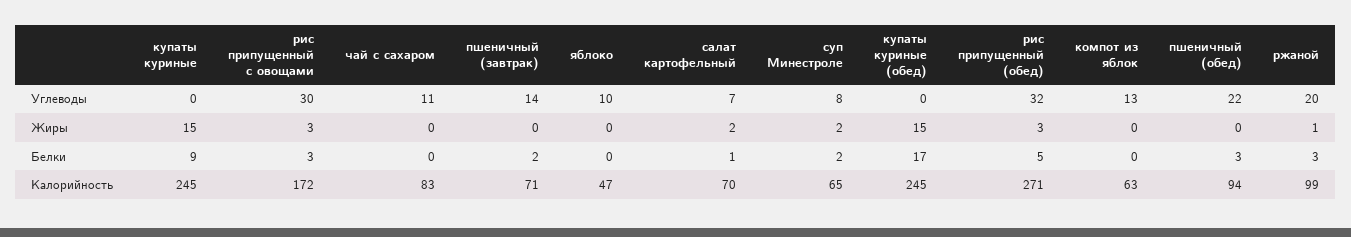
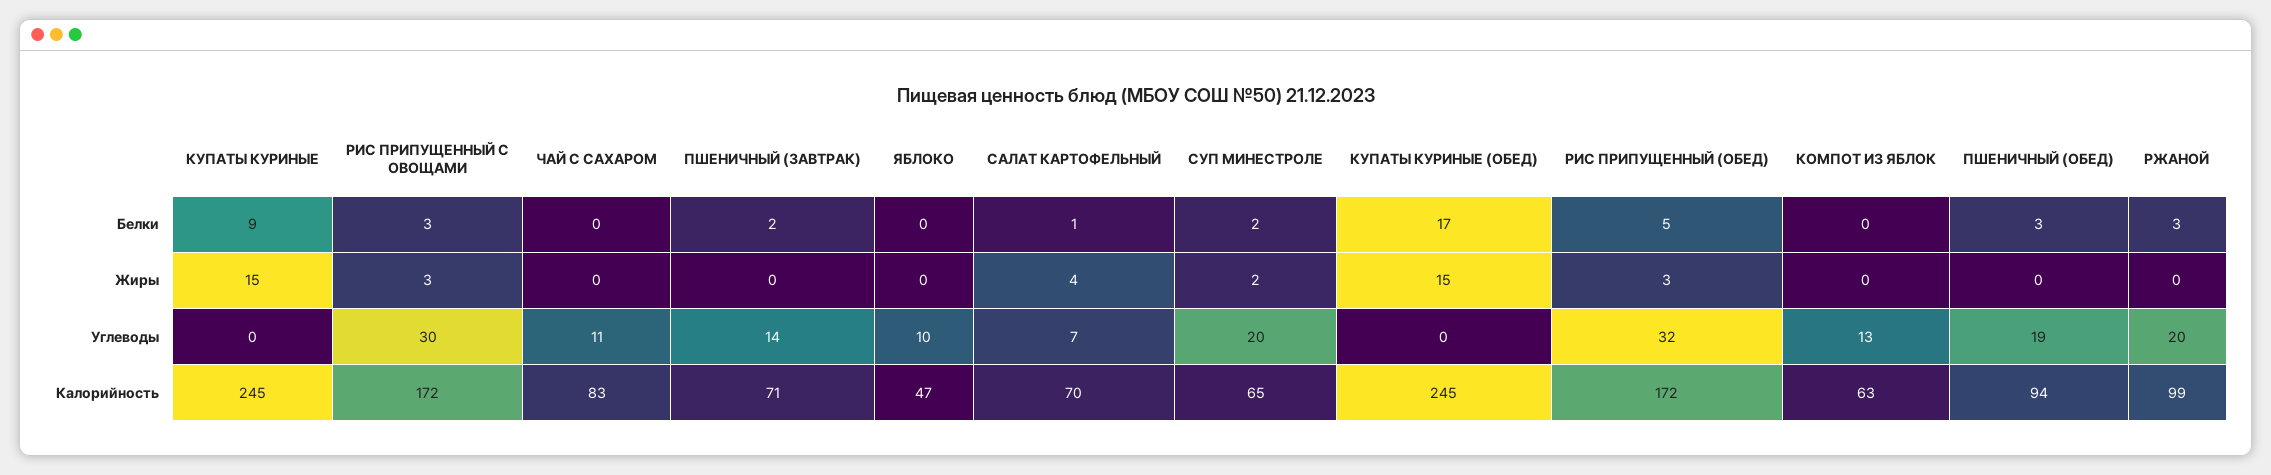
суп Минестроле, Углеводы: 8 -> 20
пшеничный (обед), Углеводы: 22 -> 19
салат картофельный, Жиры: 2 -> 4
ржаной, Жиры: 1 -> 0
рис припущенный (обед), Калорийность: 271 -> 172

